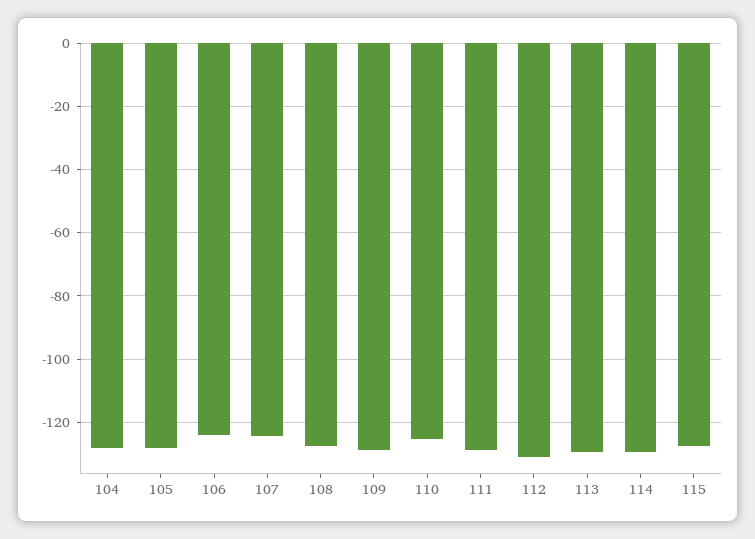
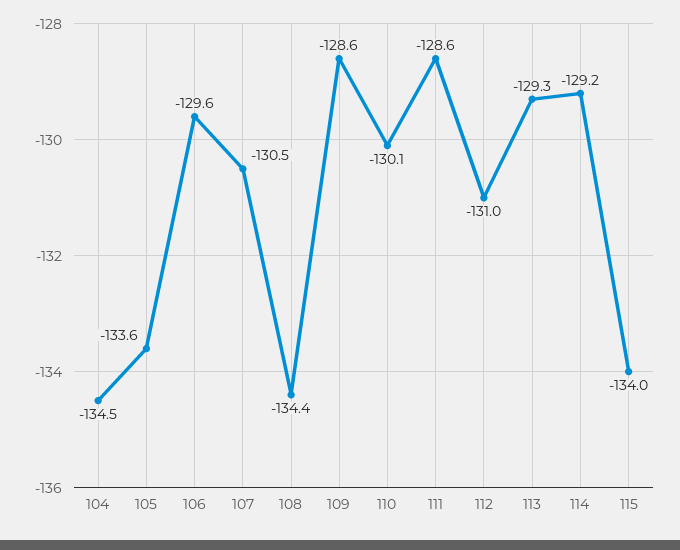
104: -128 -> -134.5
105: -128 -> -133.6
106: -124 -> -129.6
107: -124 -> -130.5
108: -128 -> -134.4
110: -126 -> -130.1
115: -128 -> -134

